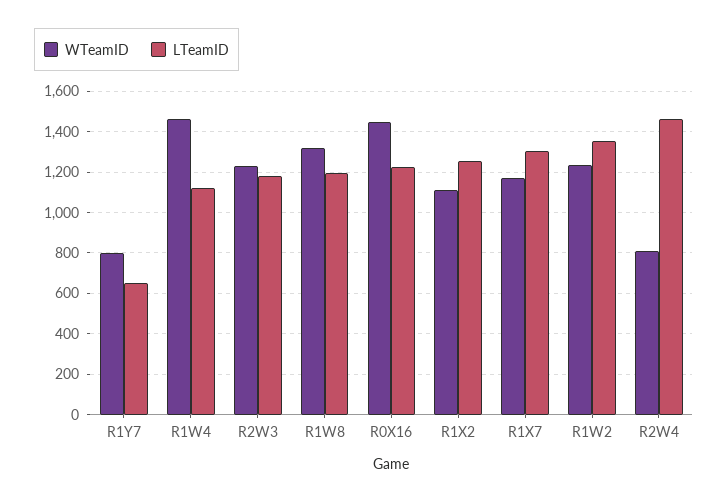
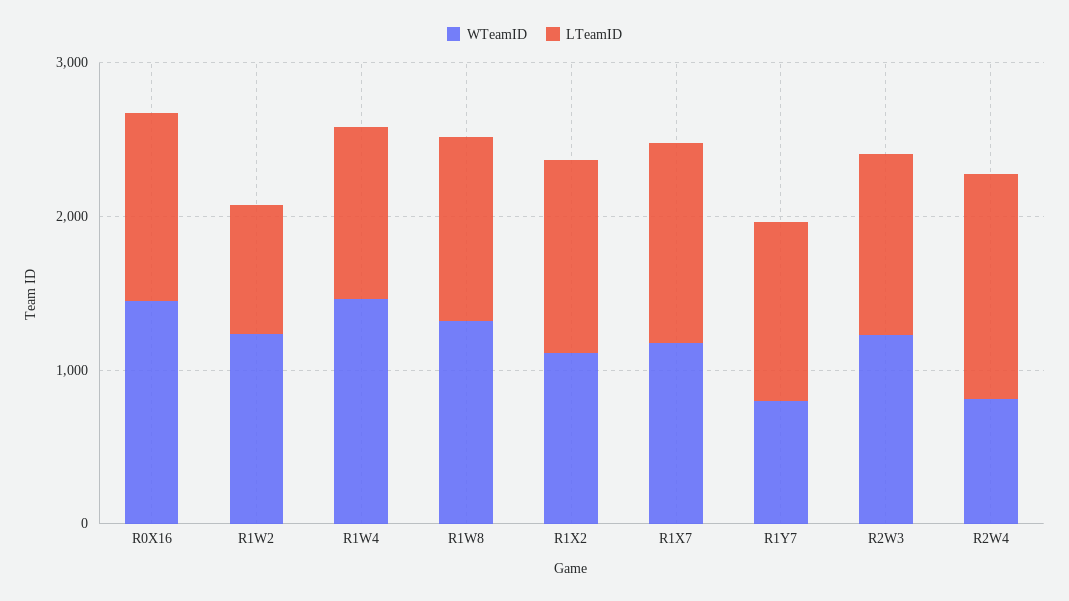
LTeamID, R1Y7: 650 -> 1200
LTeamID, R1W2: 1350 -> 800

